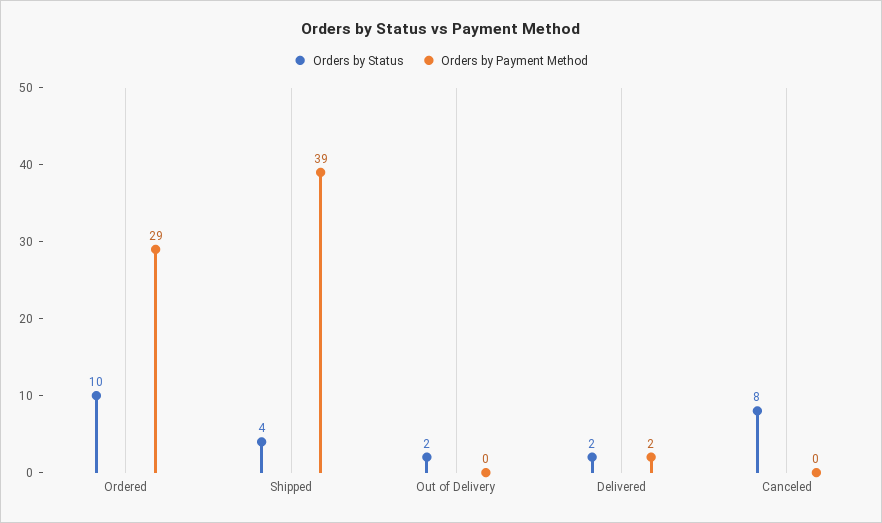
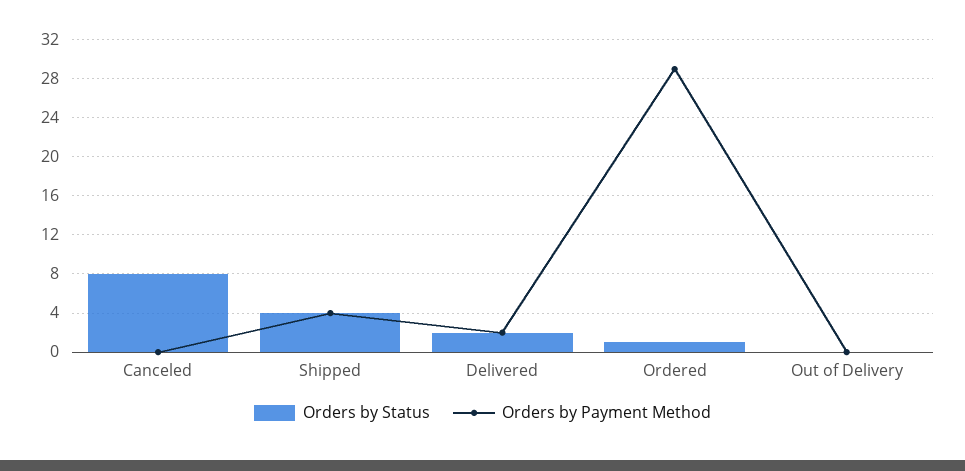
Orders by Status, Ordered: 10 -> 1
Orders by Payment Method, Shipped: 39 -> 4
Orders by Status, Out of Delivery: 2 -> 0

